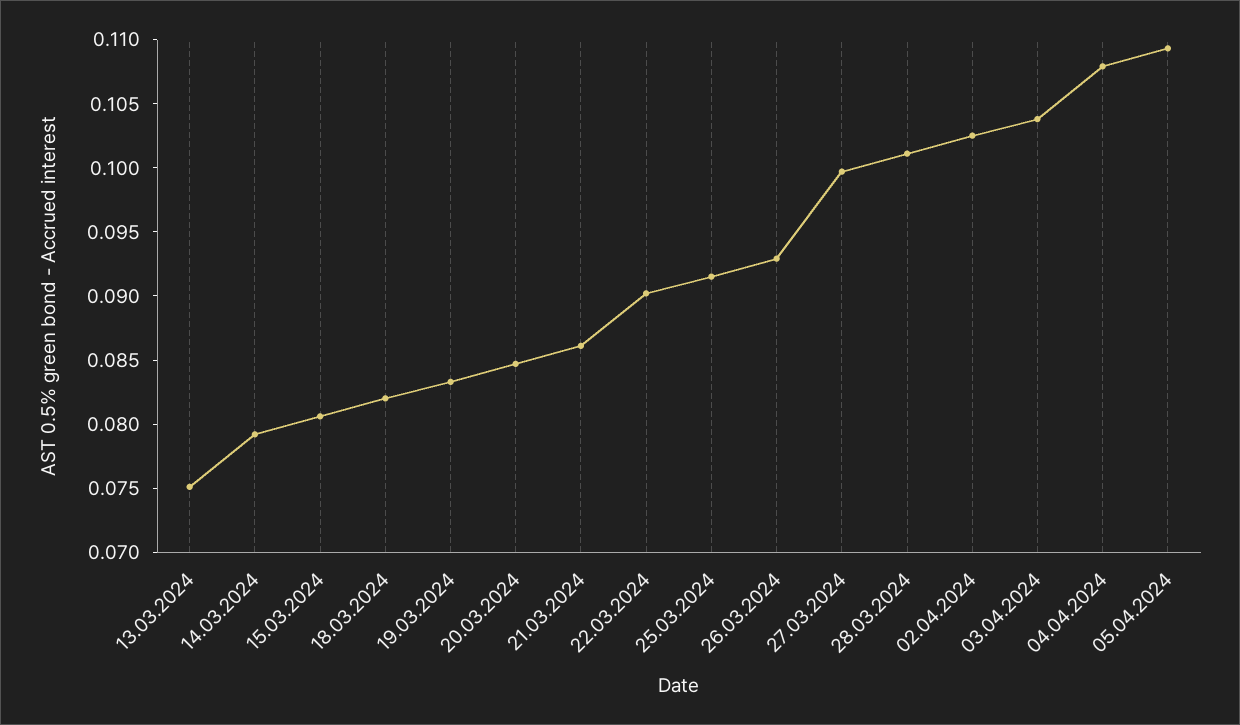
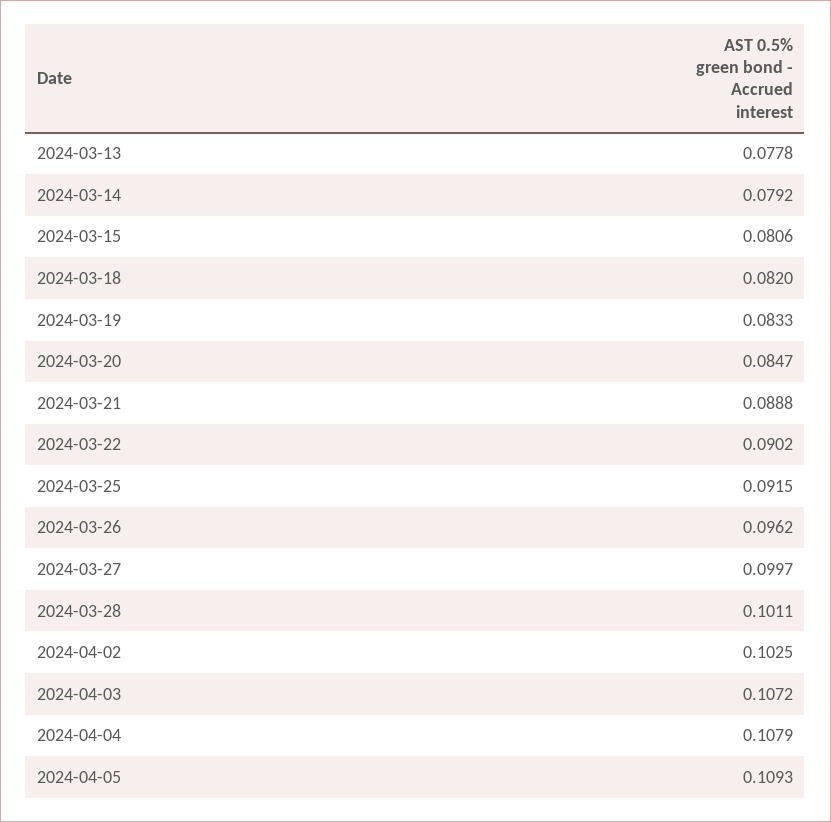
13.03.2024: 0.075 -> 0.0778
21.03.2024: 0.086 -> 0.0888
26.03.2024: 0.093 -> 0.0962
03.04.2024: 0.104 -> 0.1072

